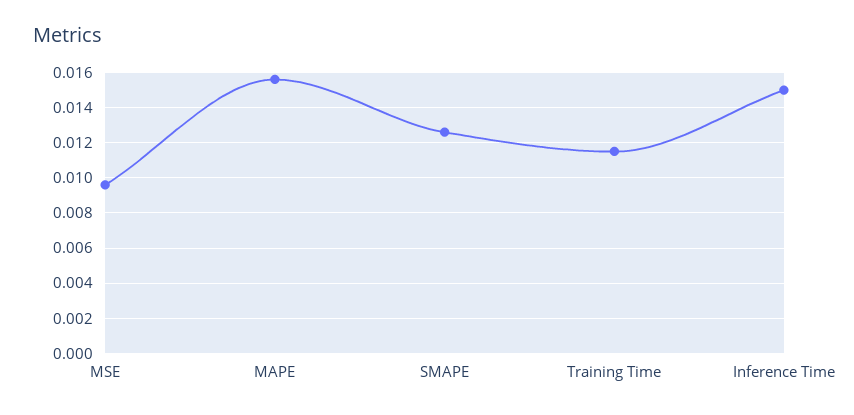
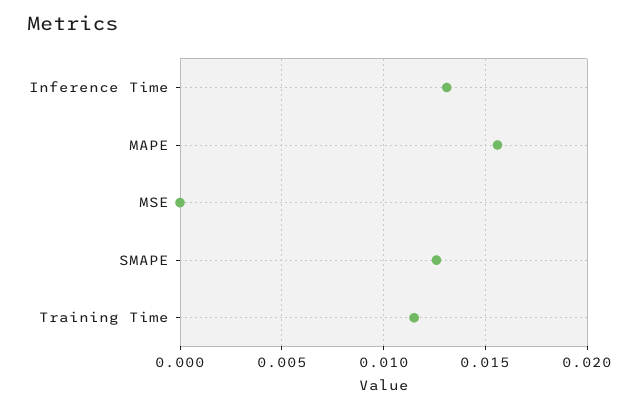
MSE: 0.0095 -> 0
Inference Time: 0.015 -> 0.013

